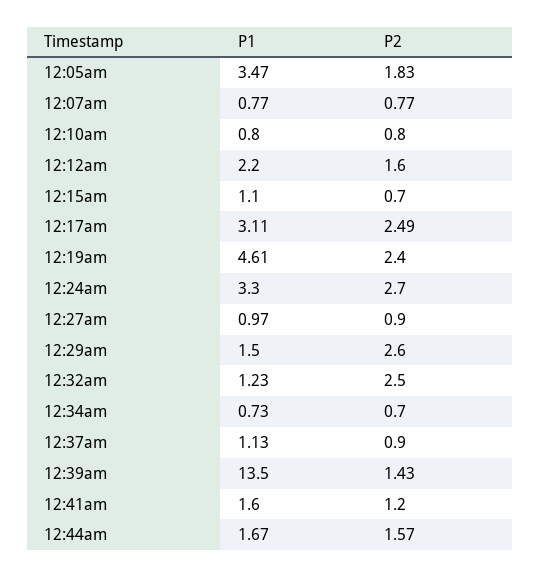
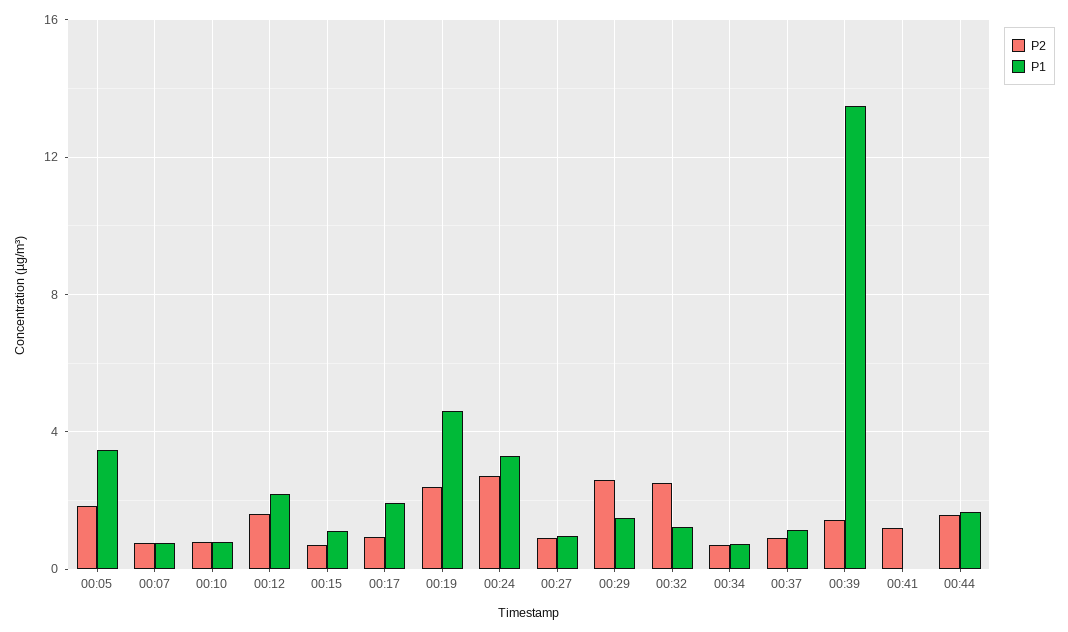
P1, 12:17am: 3.11 -> 2
P2, 12:17am: 2.49 -> 1
P1, 12:41am: 1.6 -> 0

